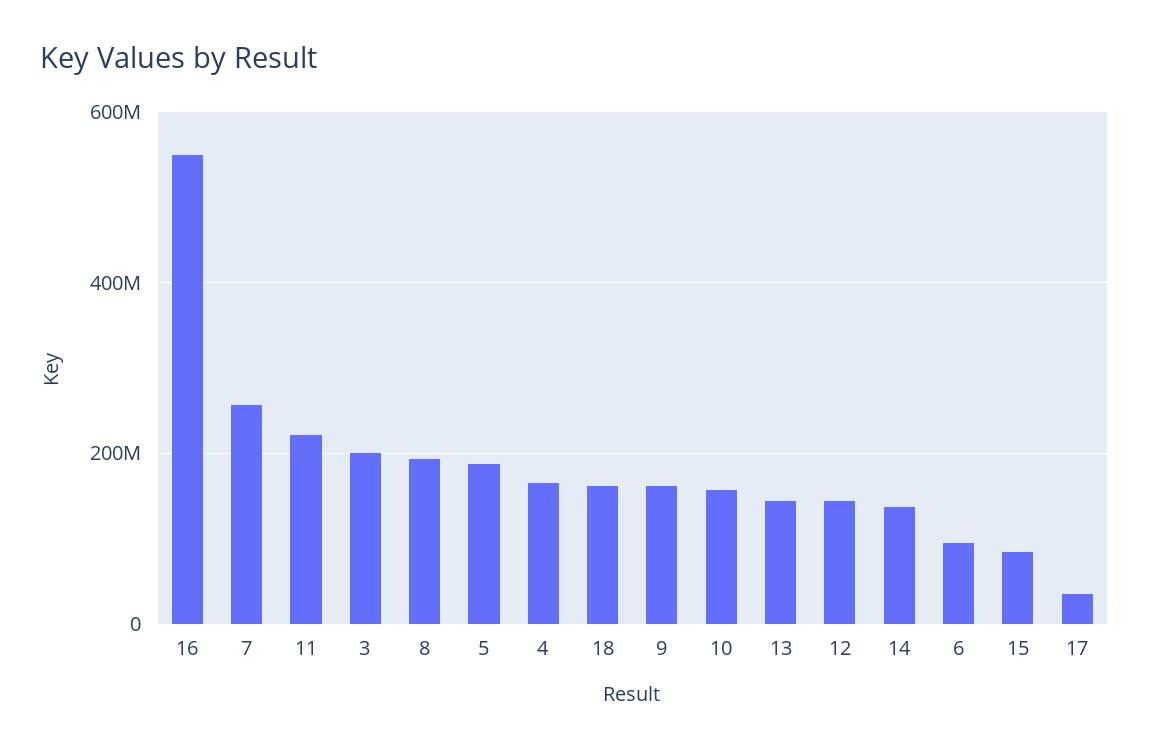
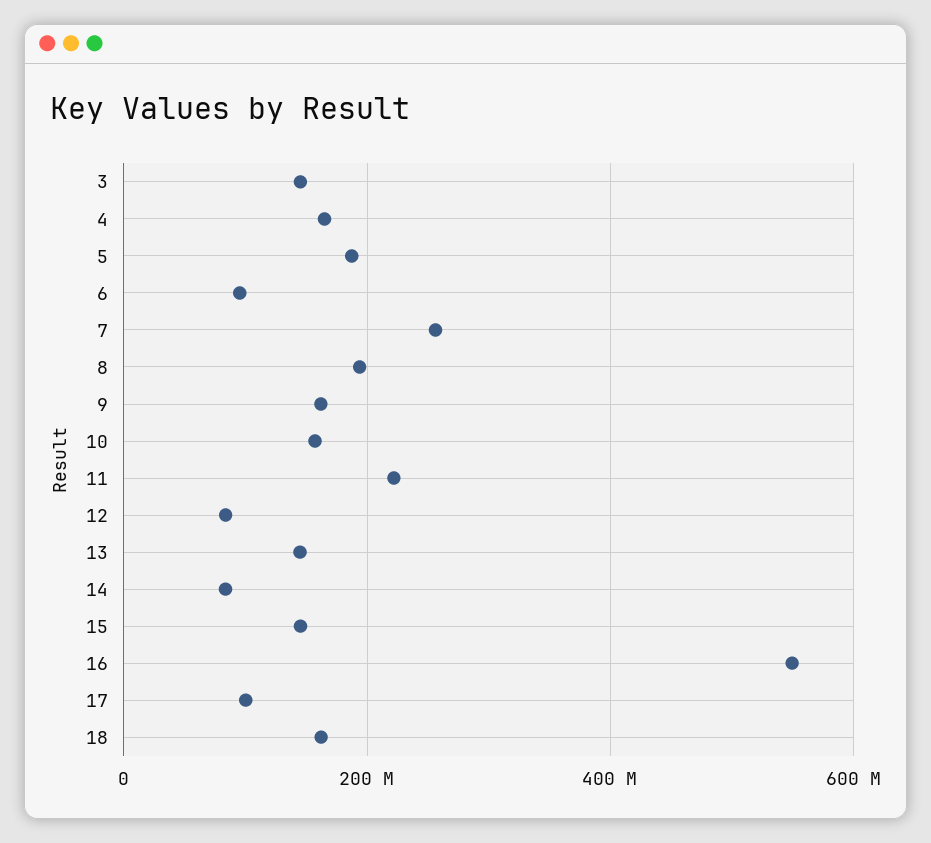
3: 200000000 -> 140000000
12: 140000000 -> 80000000
14: 140000000 -> 80000000
15: 80000000 -> 140000000
17: 40000000 -> 100000000

